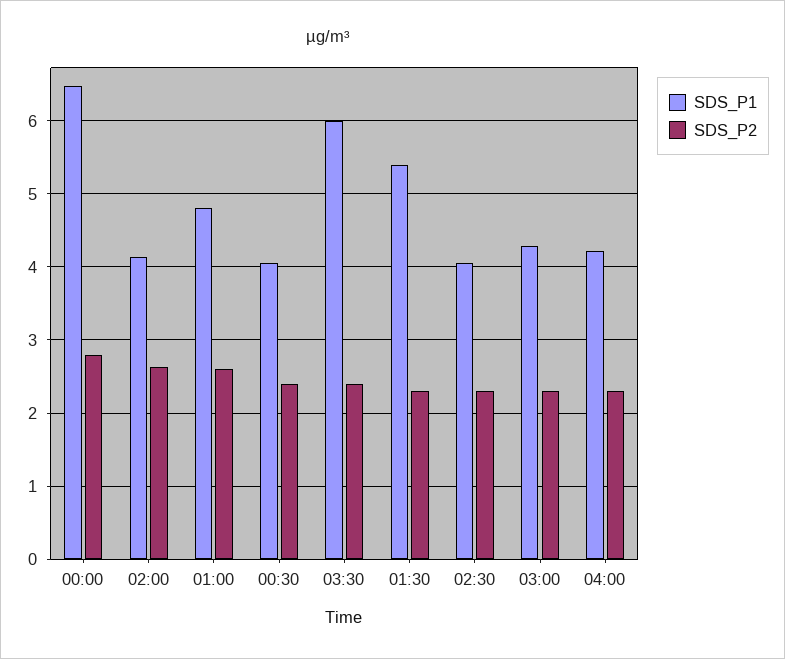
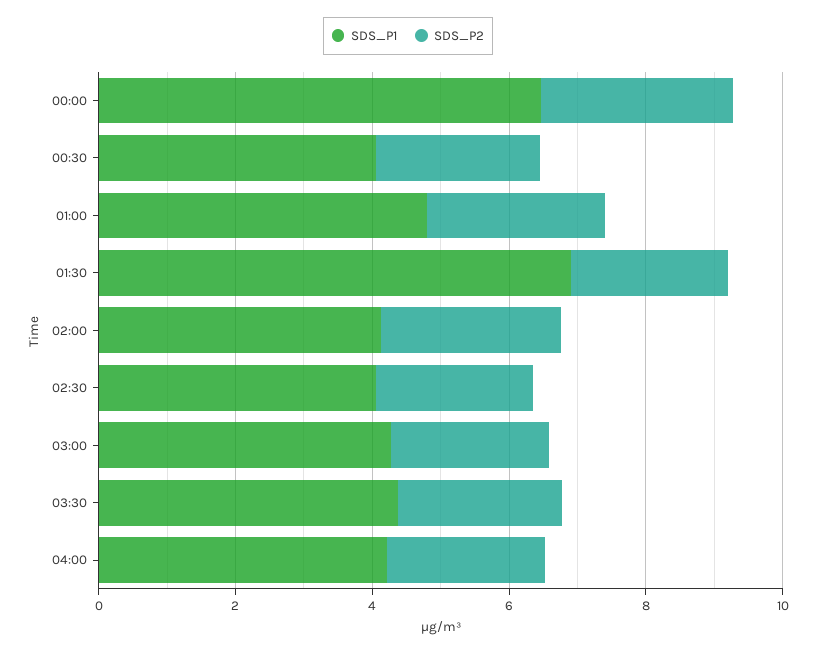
SDS_P1, 03:30: 6 -> 4.5
SDS_P1, 01:30: 5.4 -> 7

